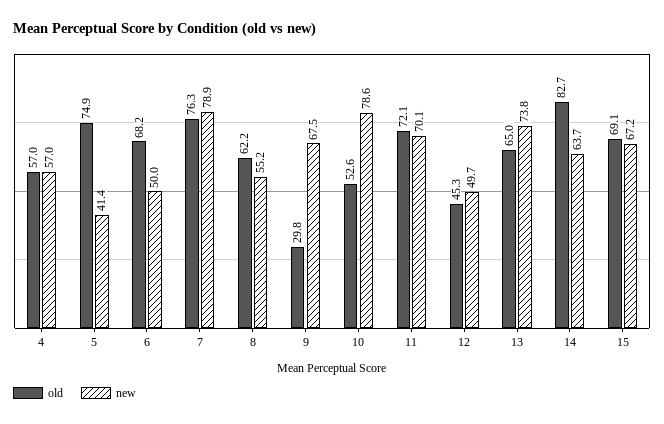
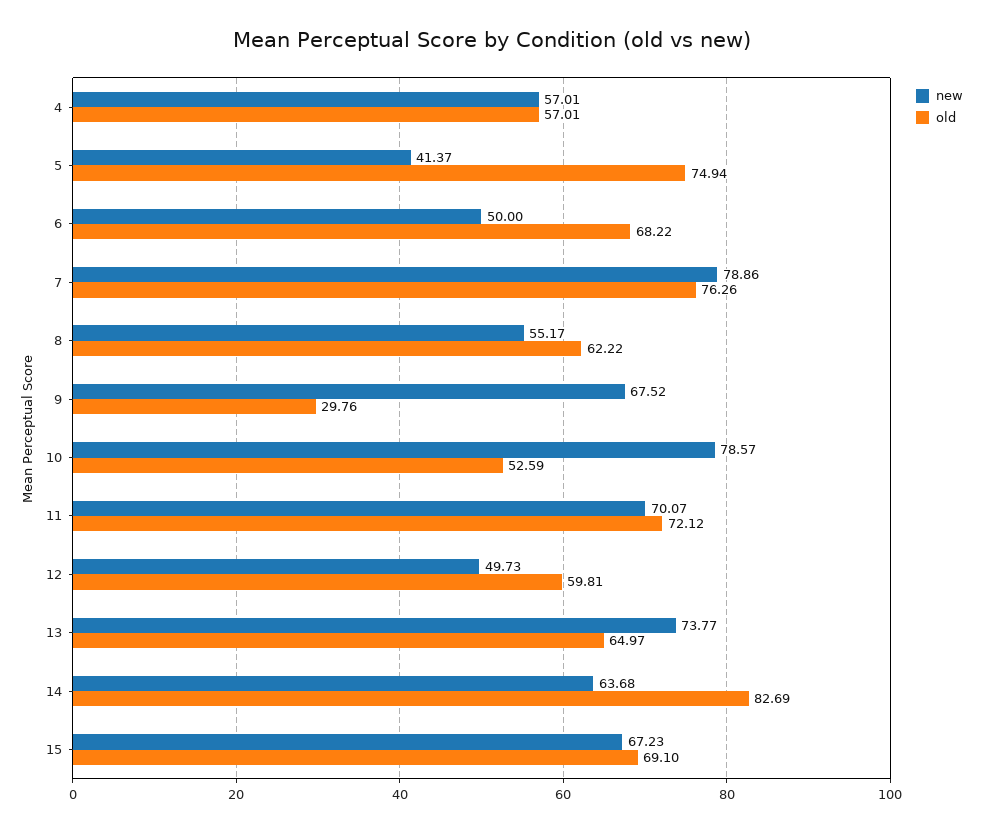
old, 12: 45.3 -> 59.81

